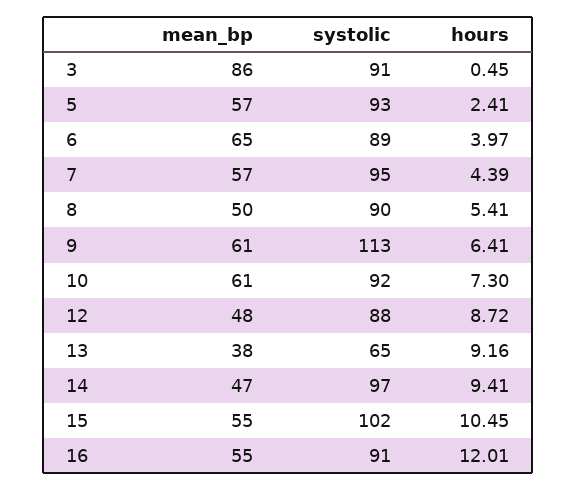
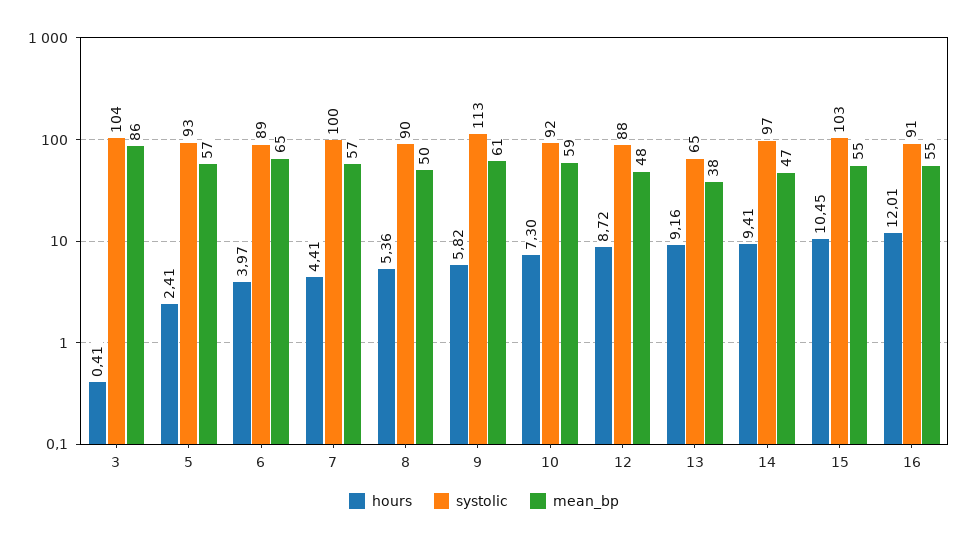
systolic, 3: 91 -> 104
hours, 3: 0.45 -> 0.41
systolic, 7: 95 -> 100
hours, 7: 4.39 -> 4.41
hours, 8: 5.41 -> 5.36
hours, 9: 6.41 -> 5.82
mean_bp, 10: 61 -> 59
systolic, 15: 102 -> 103

